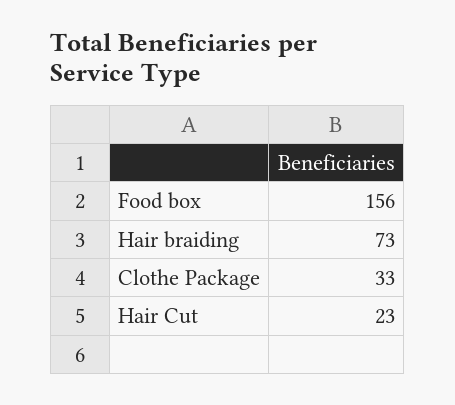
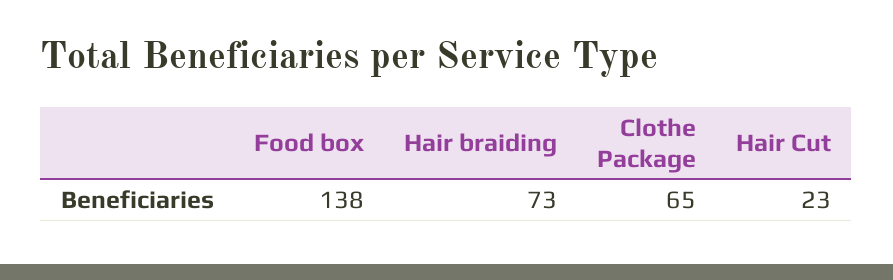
Food box: 156 -> 138
Clothe Package: 33 -> 65

